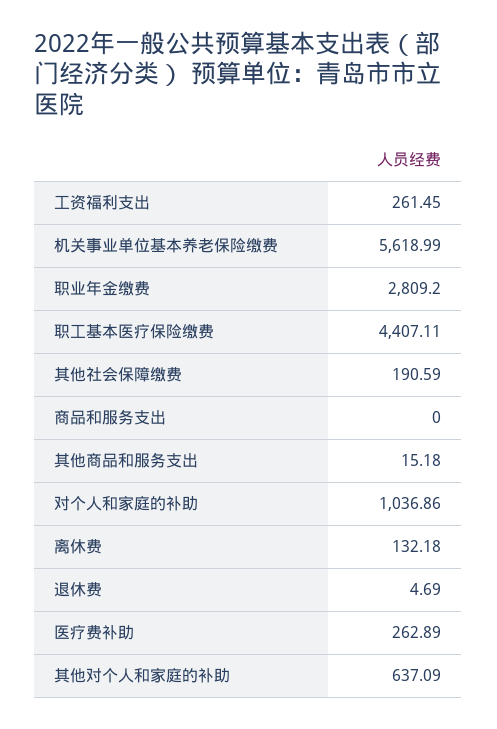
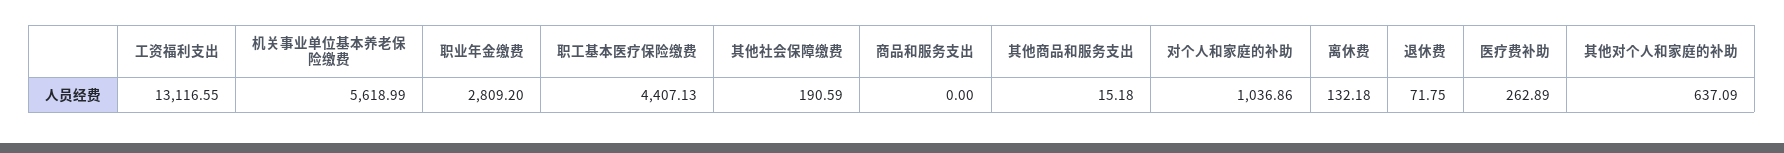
工资福利支出: 261.45 -> 13116.55
职工基本医疗保险缴费: 4407.11 -> 4407.13
退休费: 4.69 -> 71.75

